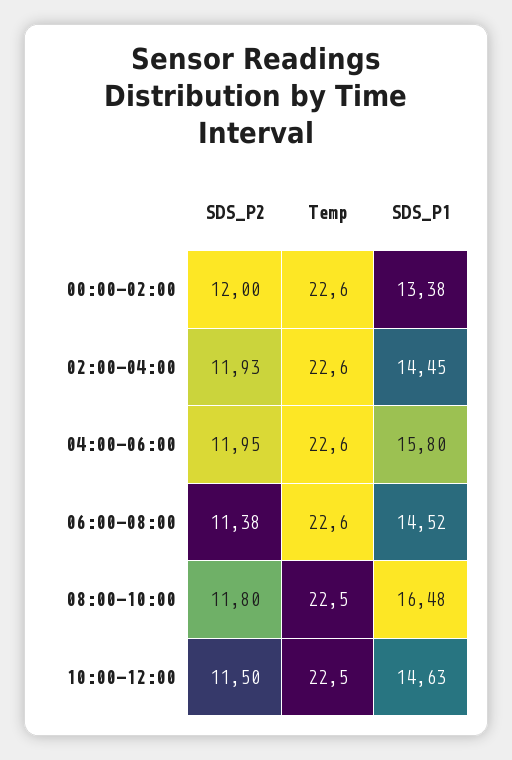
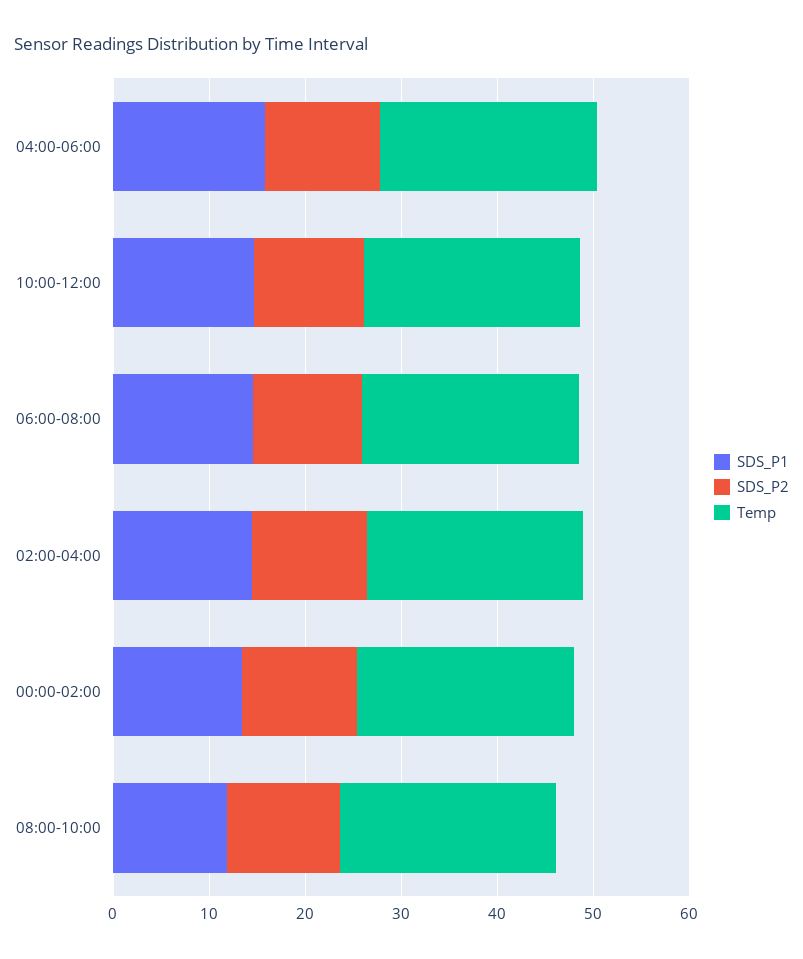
SDS_P1, 08:00-10:00: 16.48 -> 12

